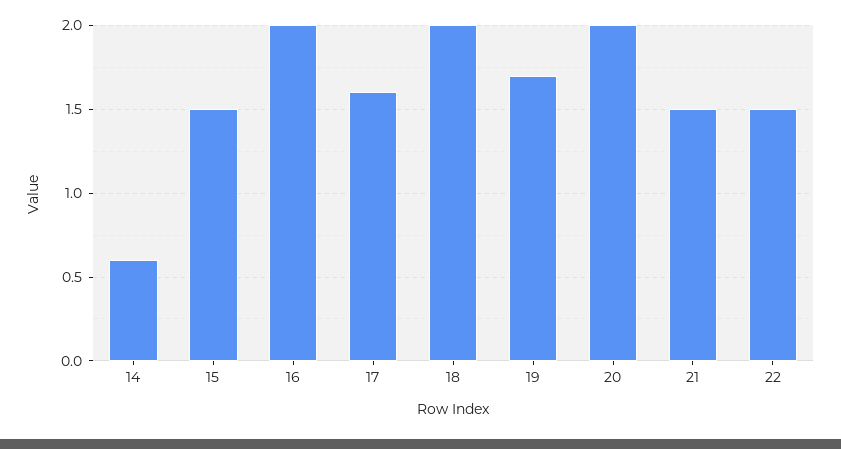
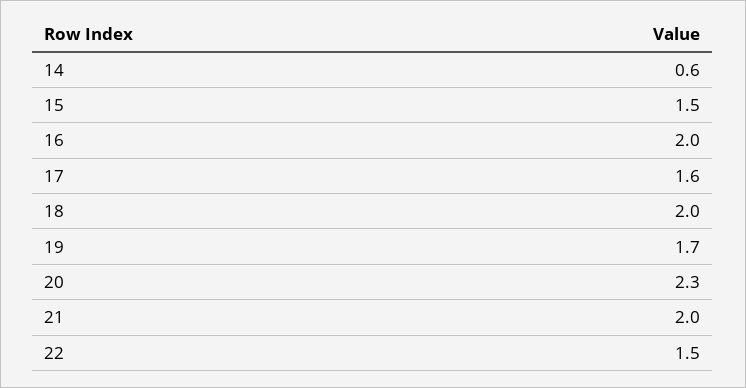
20: 2 -> 2.3
21: 1.5 -> 2

